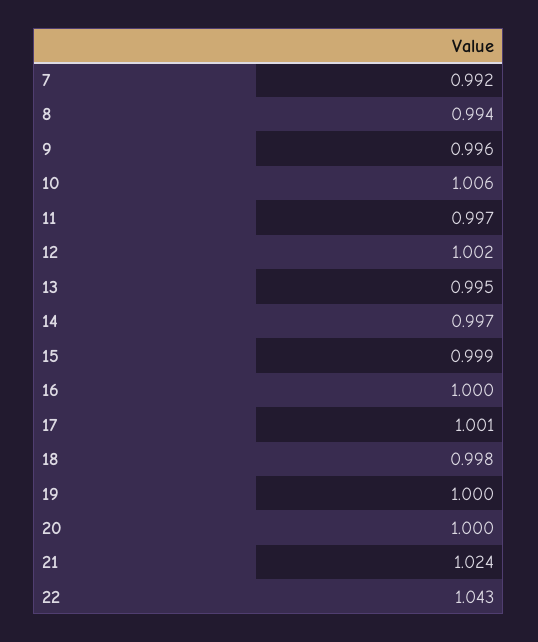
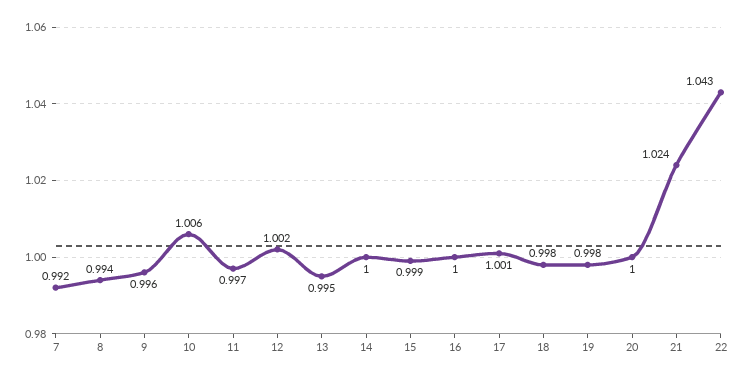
14: 0.997 -> 1
19: 1 -> 0.998

